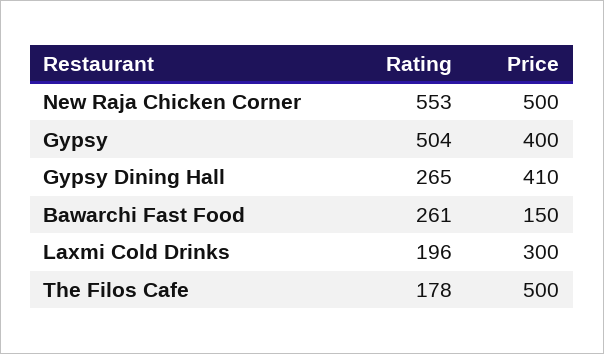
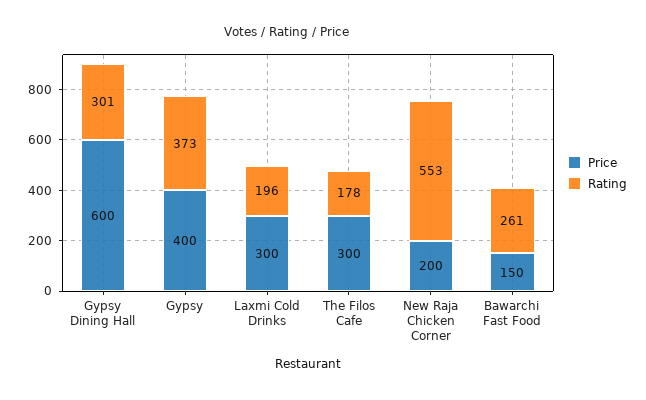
Price, New Raja Chicken Corner: 500 -> 200
Rating, Gypsy: 504 -> 373
Rating, Gypsy Dining Hall: 265 -> 301
Price, Gypsy Dining Hall: 410 -> 600
Price, The Filos Cafe: 500 -> 300

